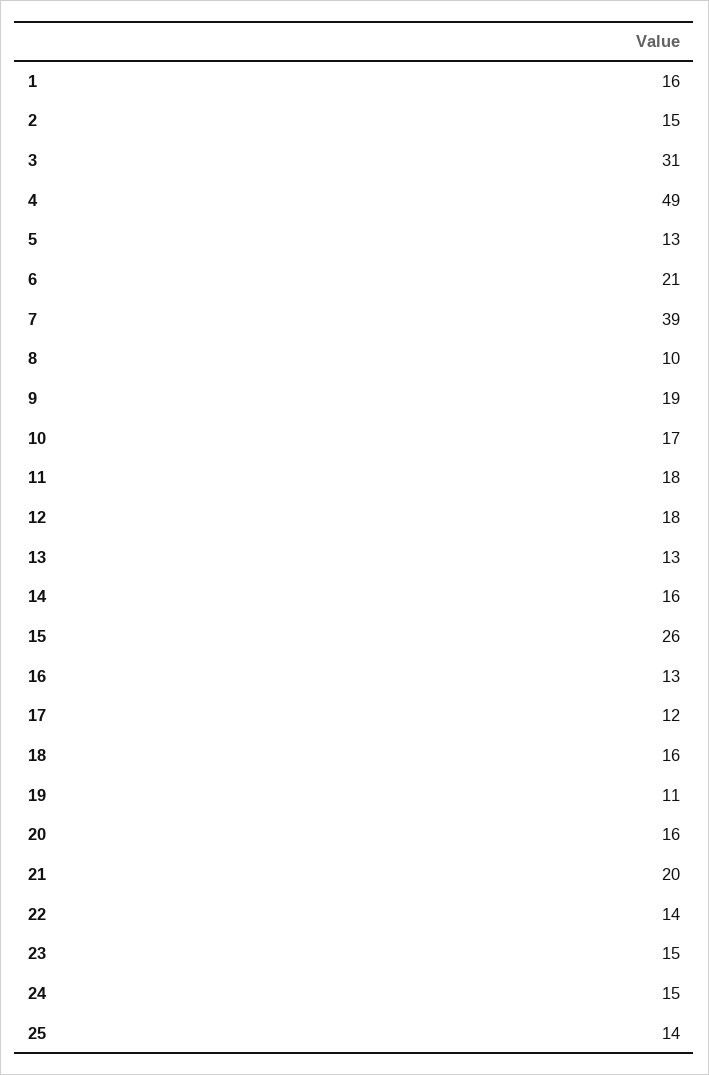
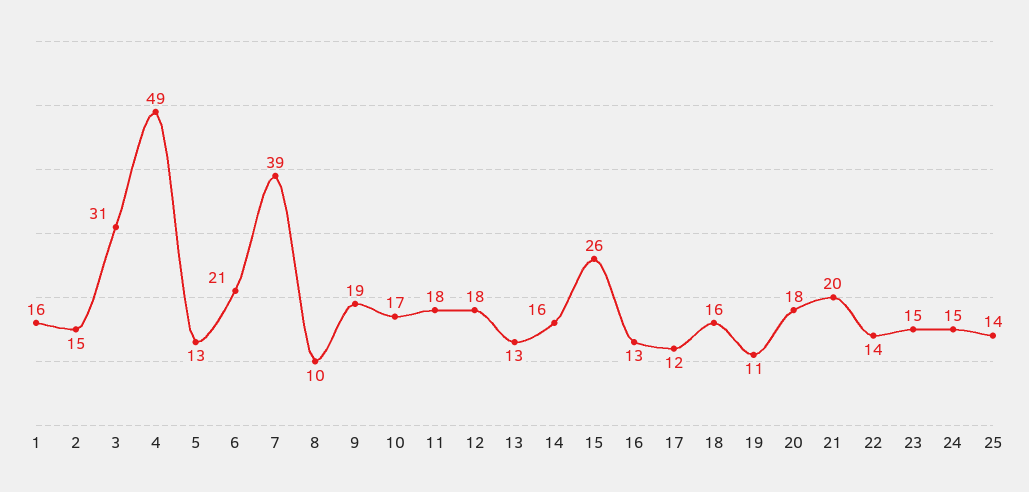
20: 16 -> 18

